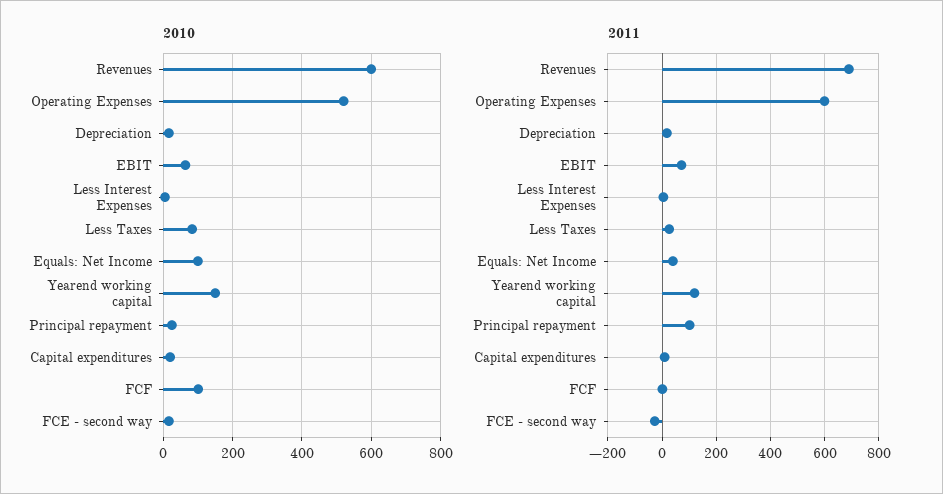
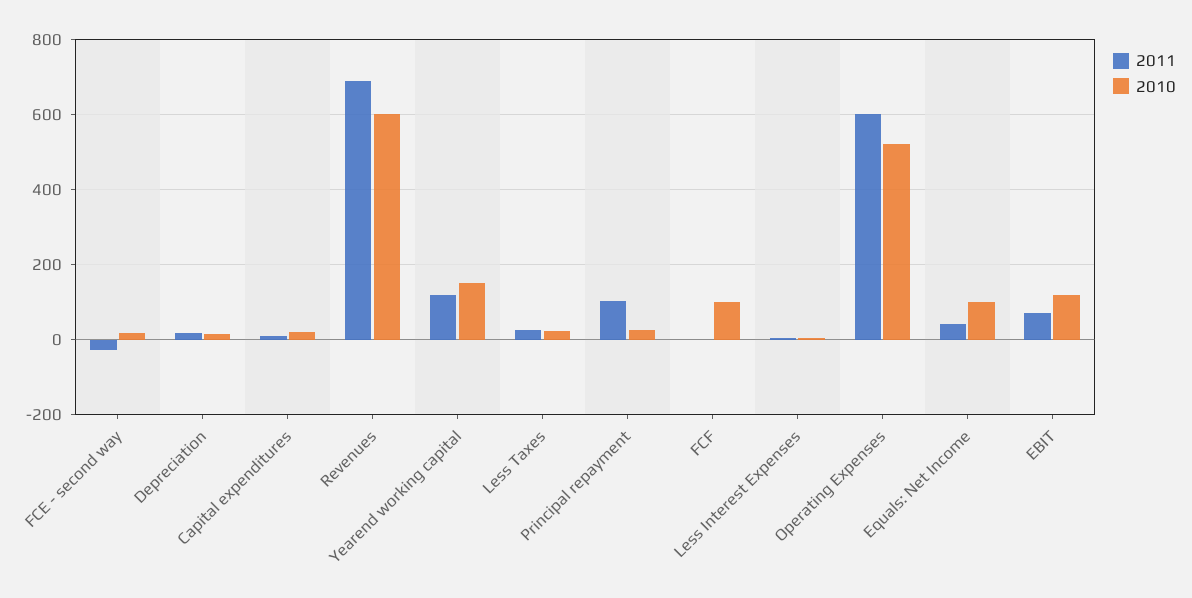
2010, EBIT: 60 -> 120
2010, Less Taxes: 80 -> 20

